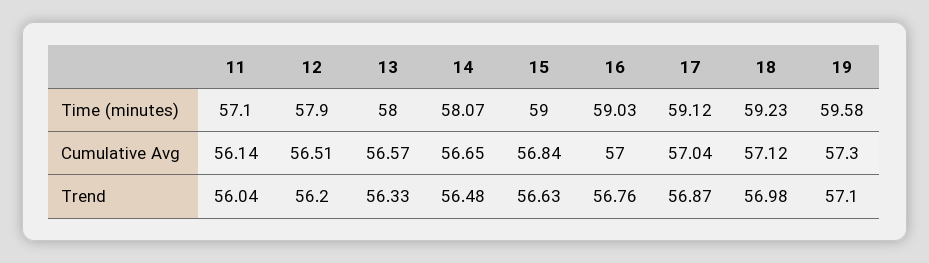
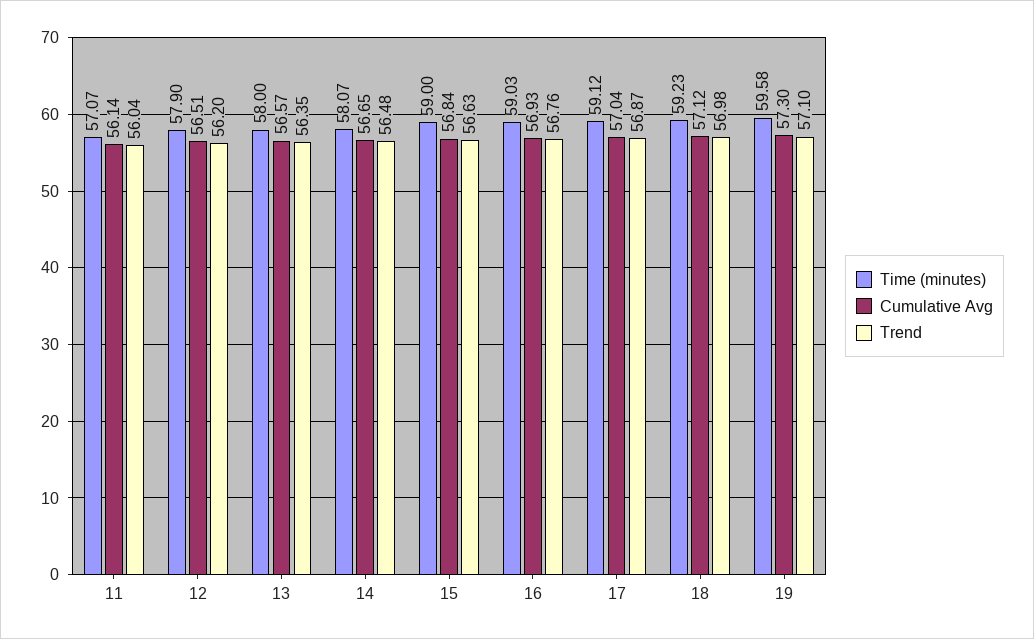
Time (minutes), 11: 57.1 -> 57.07
Cumulative Avg, 16: 57 -> 56.93
Trend, 13: 56.33 -> 56.35

